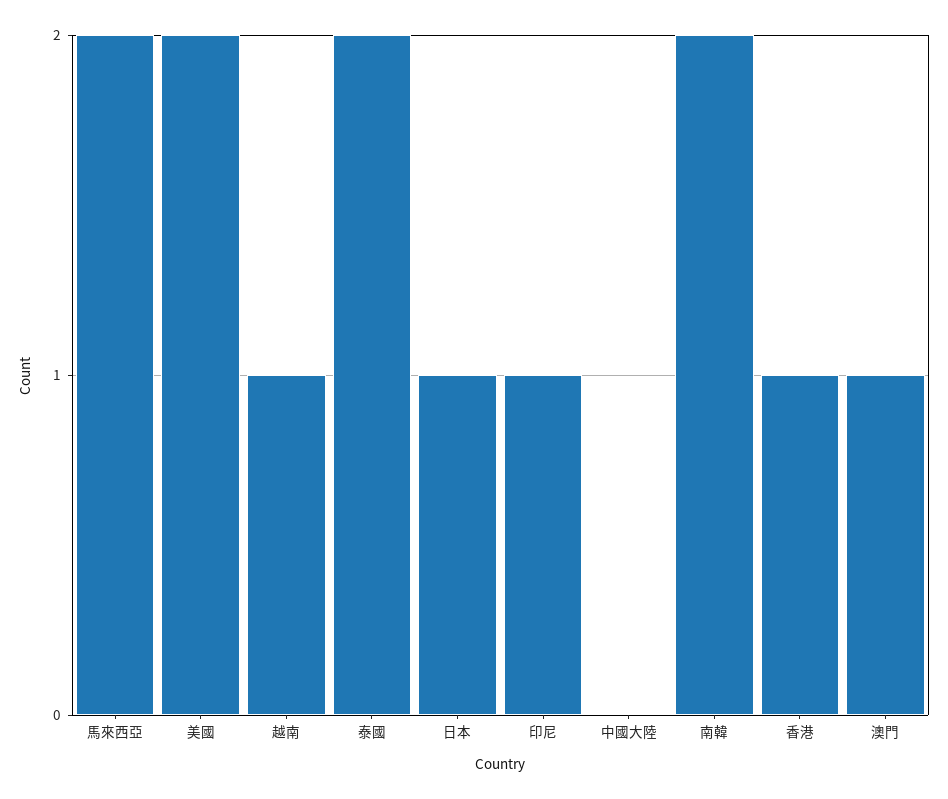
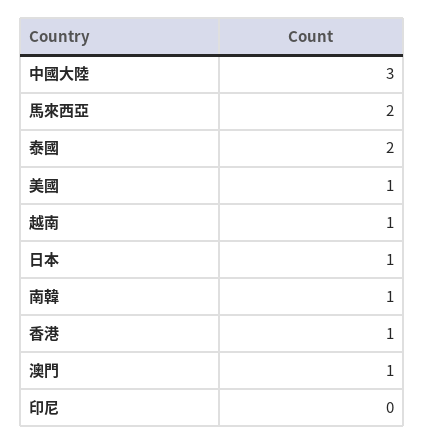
美國: 2 -> 1
印尼: 1 -> 0
中國大陸: 0 -> 3
南韓: 2 -> 1

